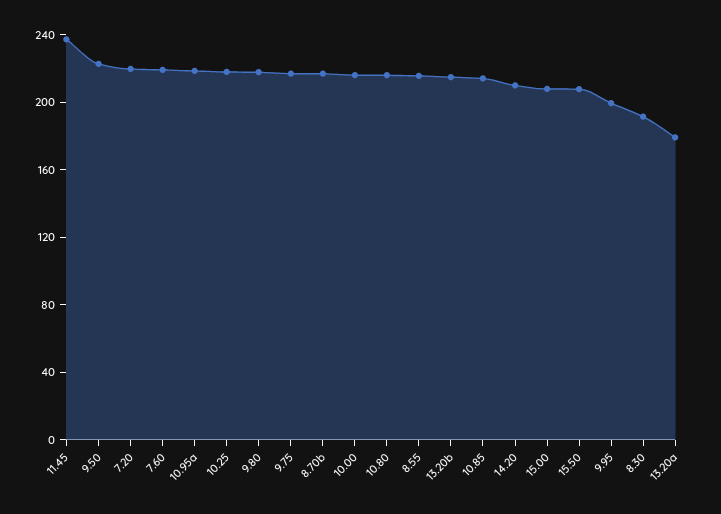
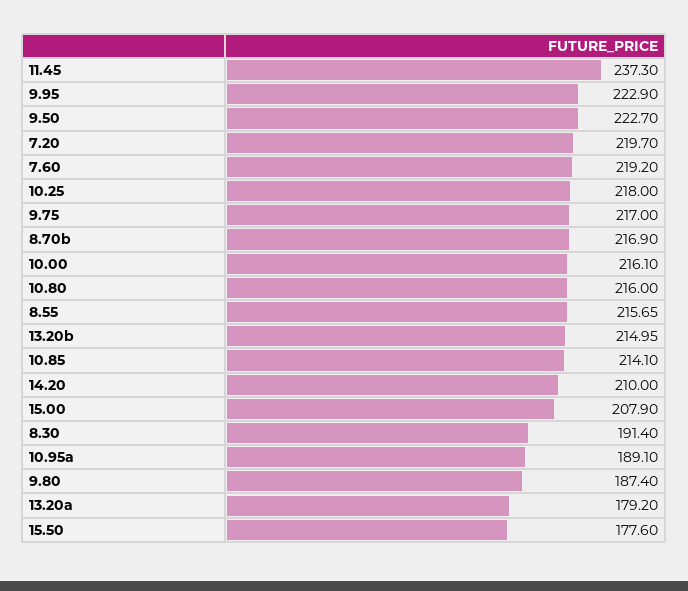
10.95a: 220 -> 189.1
9.80: 220 -> 187.4
15.50: 210 -> 177.6
9.95: 200 -> 222.9

